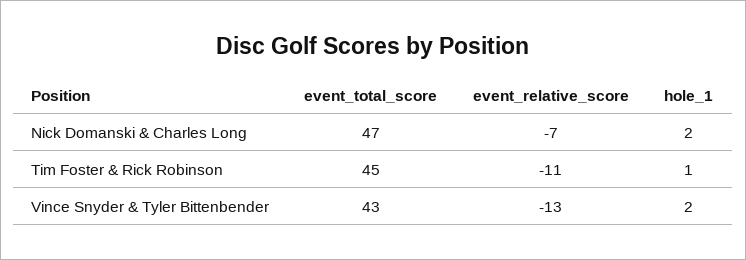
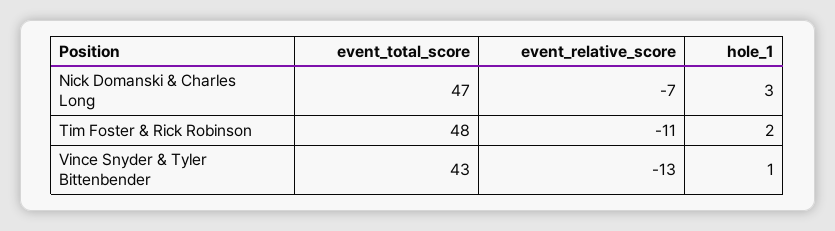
hole_1, Nick Domanski & Charles Long: 2 -> 3
event_total_score, Tim Foster & Rick Robinson: 45 -> 48
hole_1, Tim Foster & Rick Robinson: 1 -> 2
hole_1, Vince Snyder & Tyler Bittenbender: 2 -> 1

